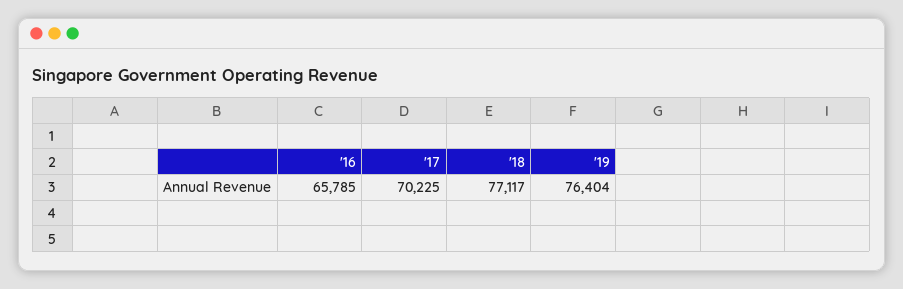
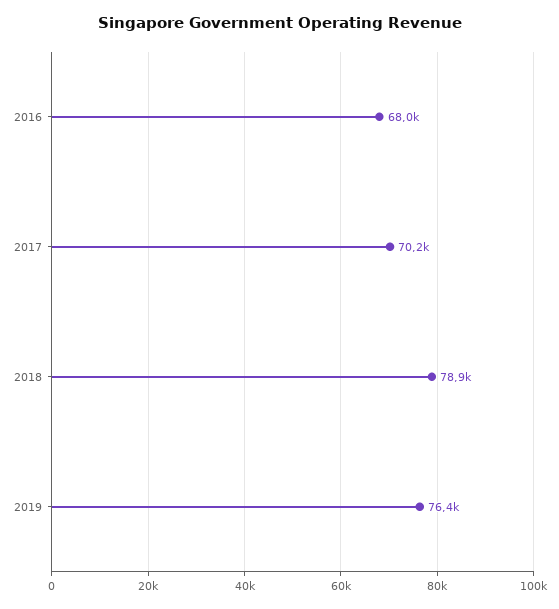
'16: 65785 -> 68000
'18: 77117 -> 78900

